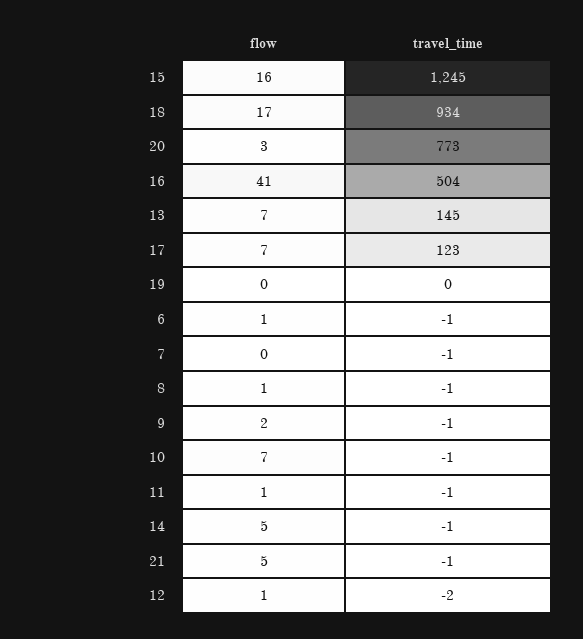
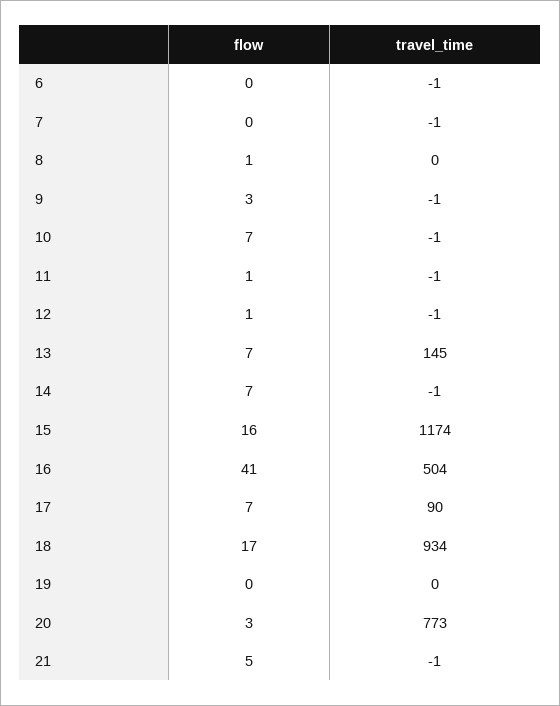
travel_time, 15: 1245 -> 1174
travel_time, 17: 123 -> 90
flow, 6: 1 -> 0
travel_time, 8: -1 -> 0
flow, 9: 2 -> 3
flow, 14: 5 -> 7
travel_time, 12: -2 -> -1

